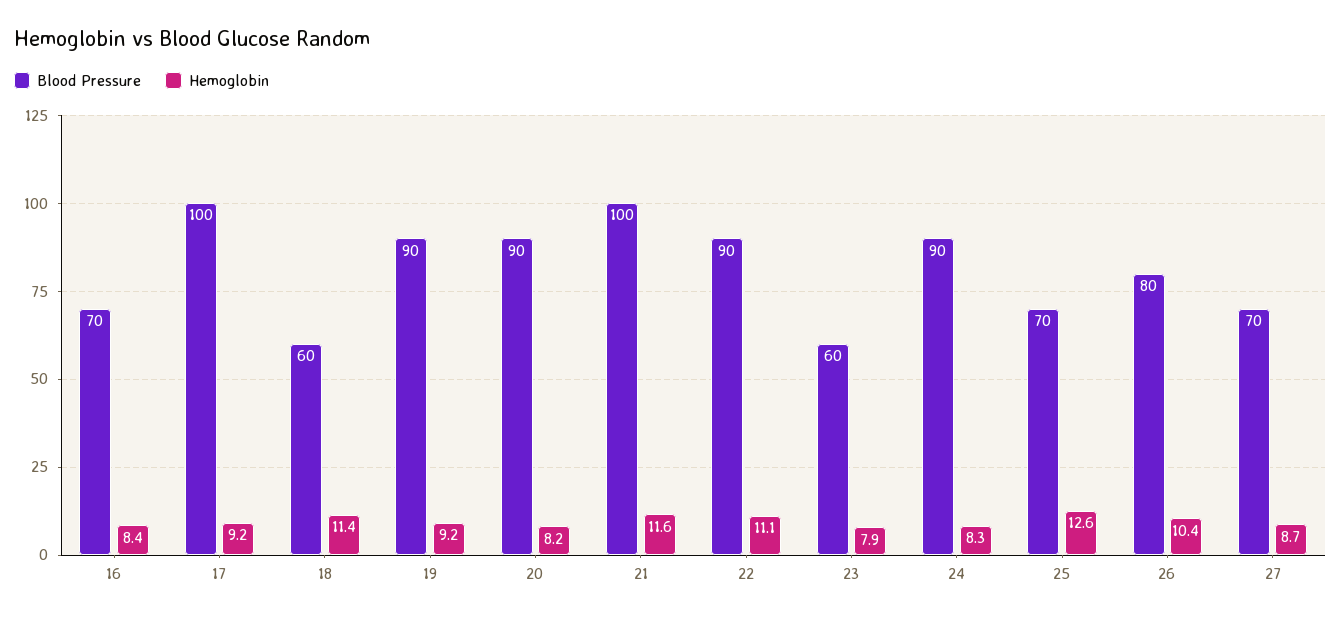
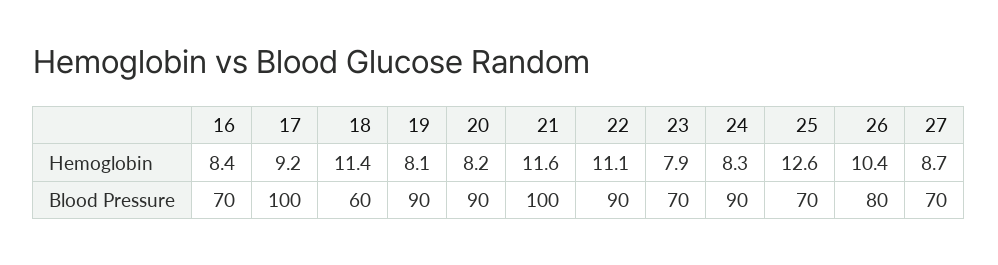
Hemoglobin, 19: 9.2 -> 8.1
Blood Pressure, 23: 60 -> 70

